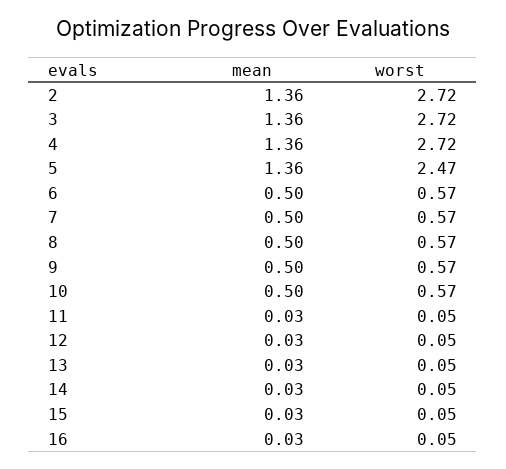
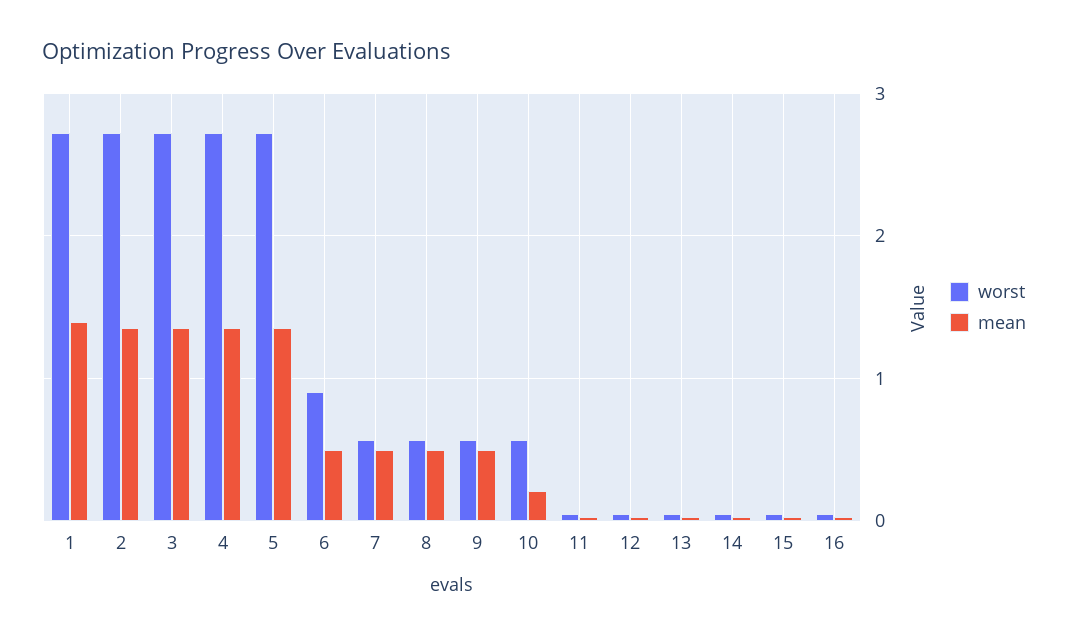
worst, 5: 2.47 -> 2.7
worst, 6: 0.57 -> 0.9
mean, 10: 0.5 -> 0.2
worst, 1: none -> 2.7
mean, 1: none -> 1.4

